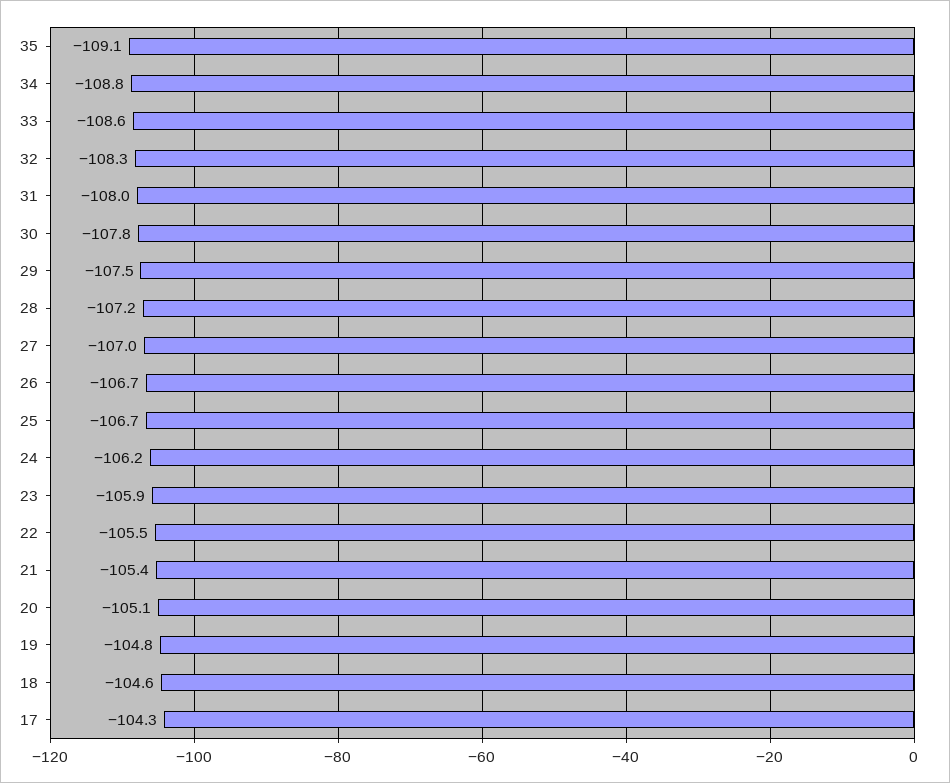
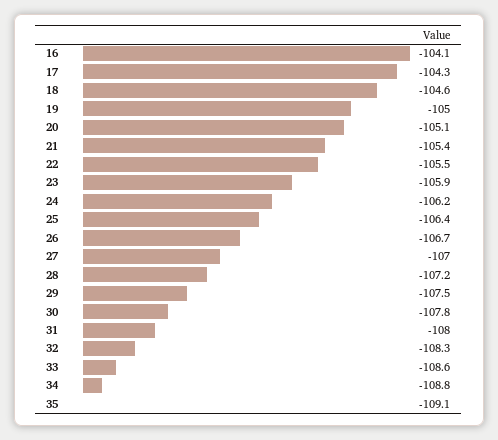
25: -106.7 -> -106.4
19: -104.8 -> -105
16: none -> -104.1

